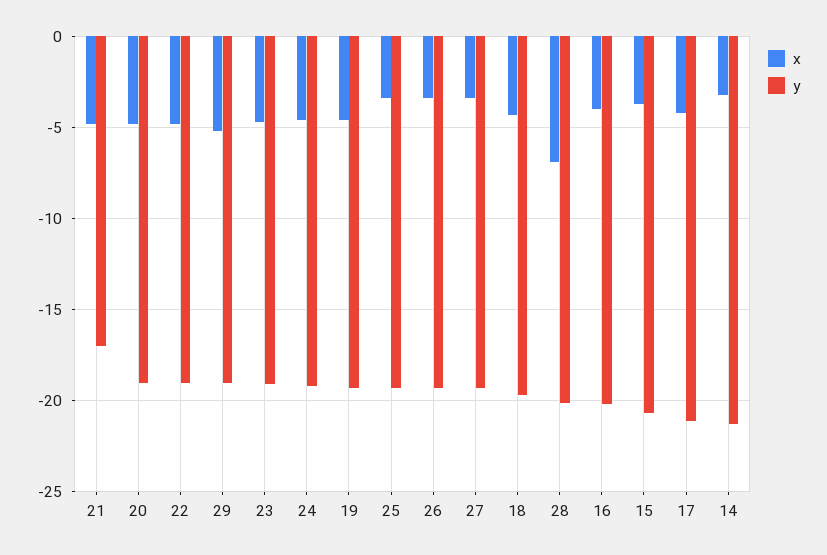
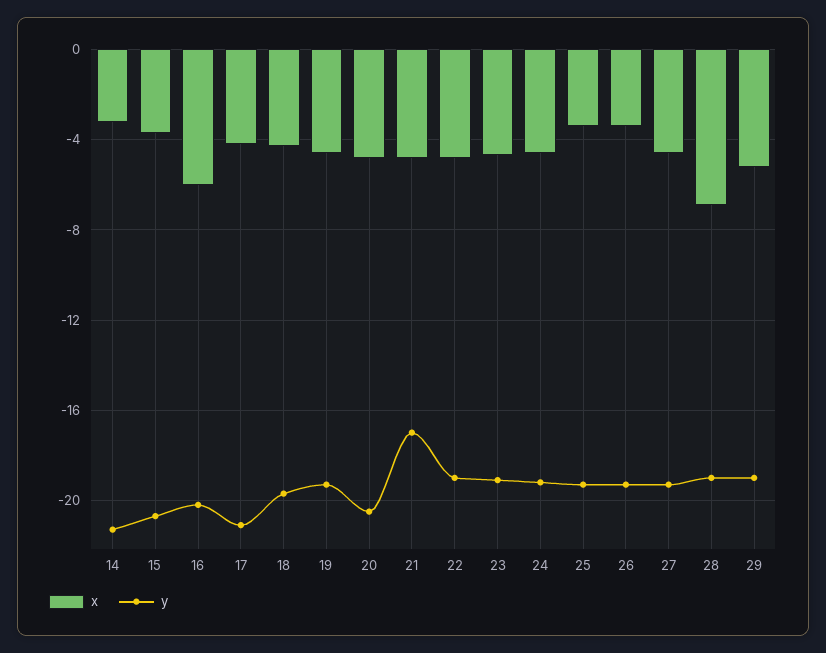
y, 20: -19 -> -20.5
x, 27: -3.5 -> -4.5
y, 28: -20 -> -19
x, 16: -4 -> -6

